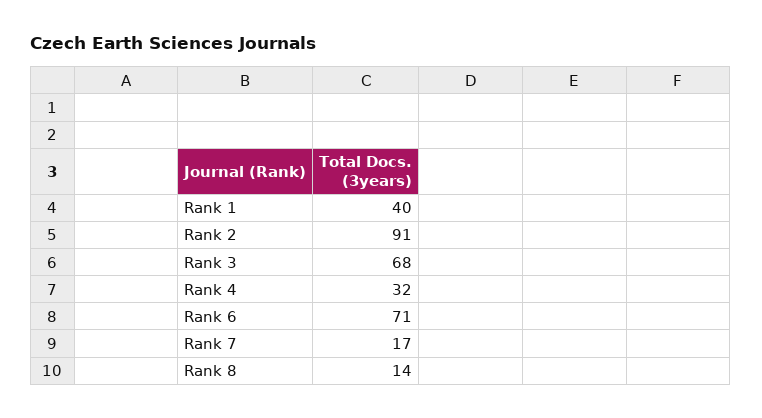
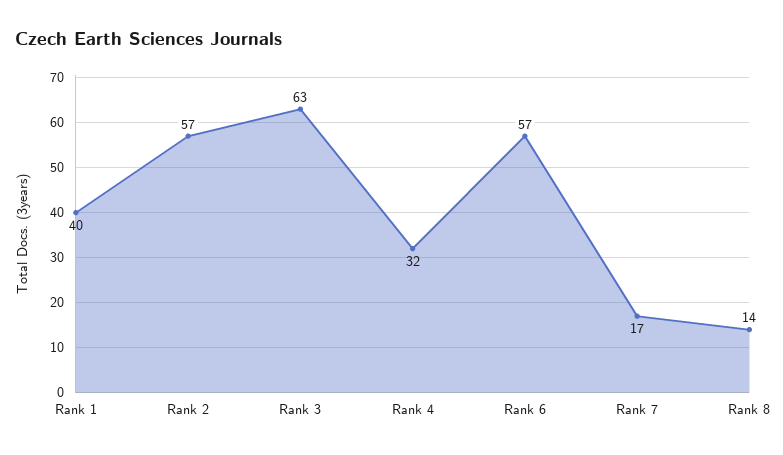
Rank 2: 91 -> 57
Rank 3: 68 -> 63
Rank 6: 71 -> 57

